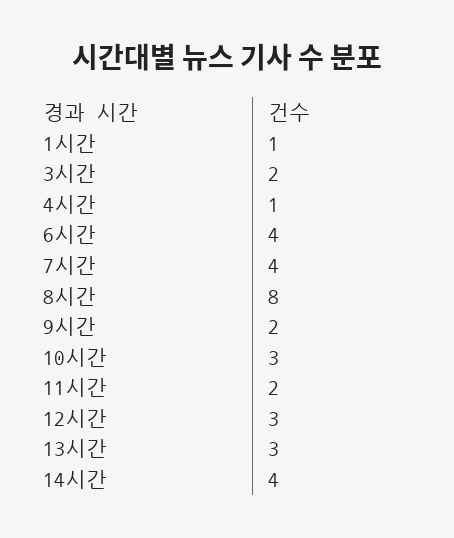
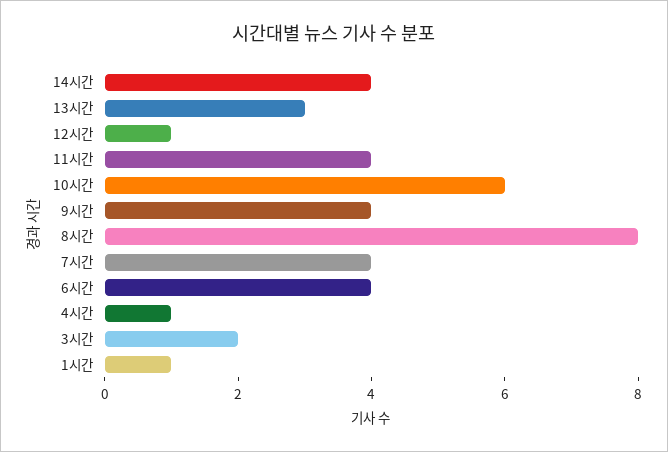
9시간: 2 -> 4
10시간: 3 -> 6
11시간: 2 -> 4
12시간: 3 -> 1

